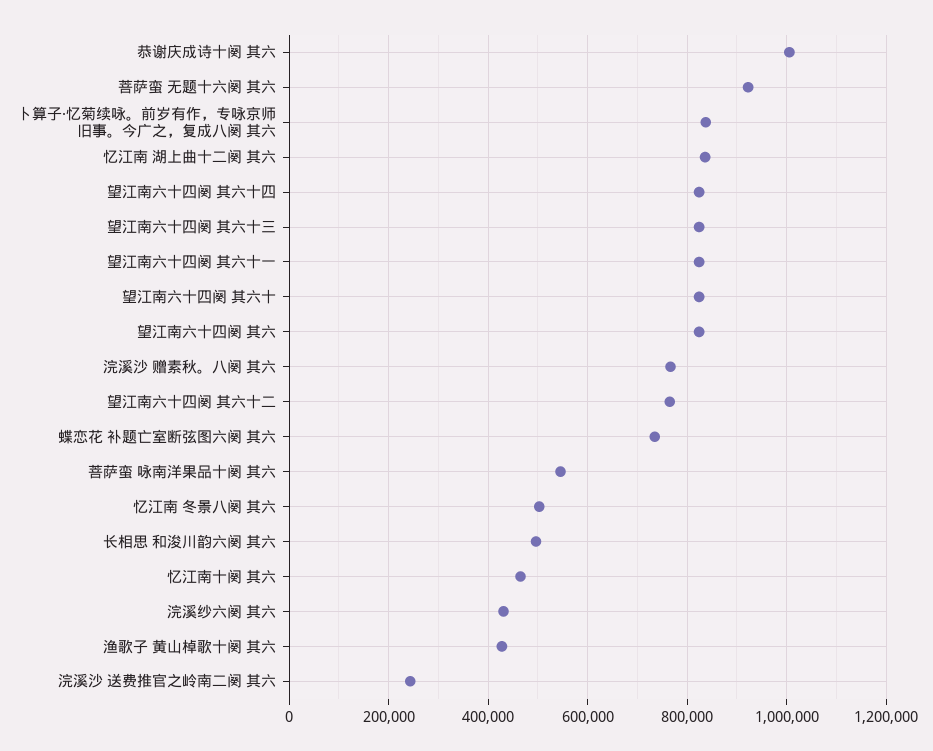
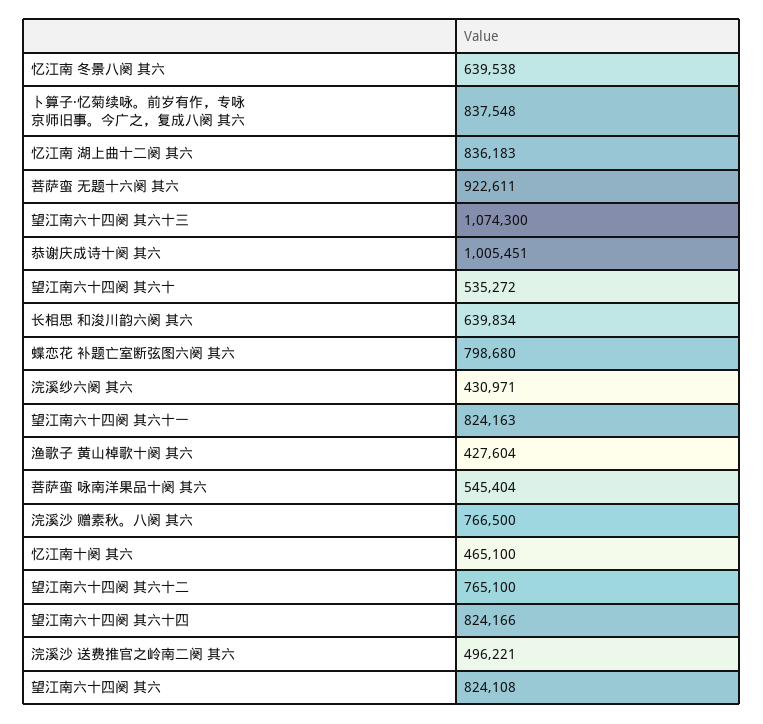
望江南六十四阕 其六十三: 820000 -> 1074300
望江南六十四阕 其六十: 820000 -> 535272
蝶恋花 补题亡室断弦图六阕 其六: 740000 -> 798680
忆江南 冬景八阕 其六: 500000 -> 639538
长相思 和浚川韵六阕 其六: 500000 -> 639834
浣溪沙 送费推官之岭南二阕 其六: 240000 -> 496221

